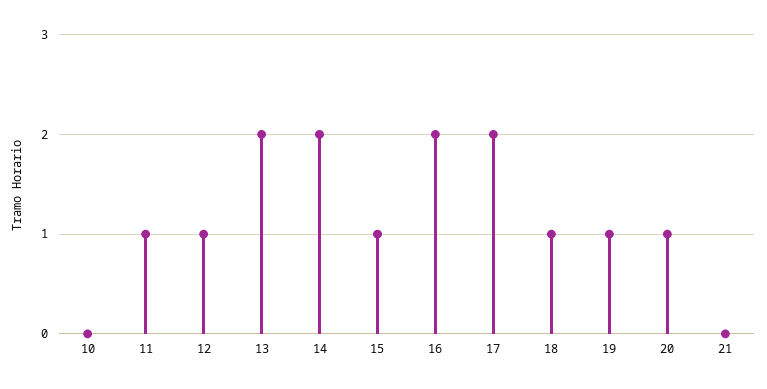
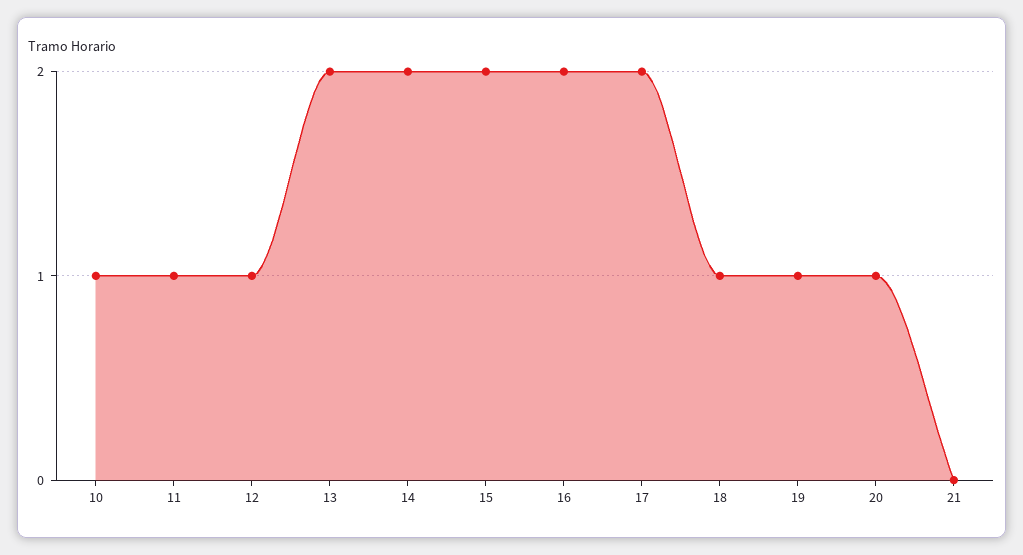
10: 0 -> 1
15: 1 -> 2

